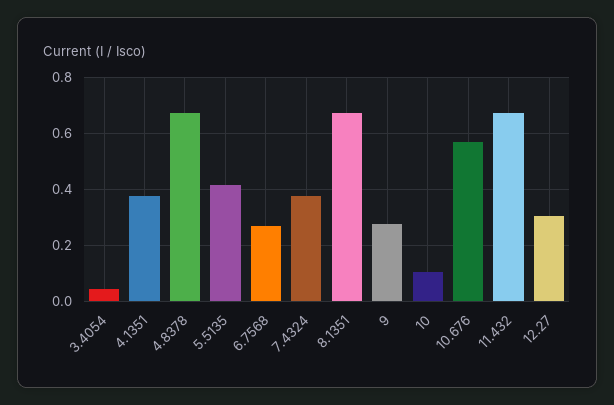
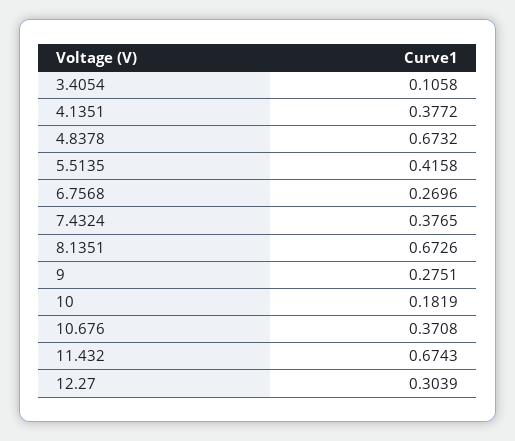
3.4054: 0.05 -> 0.1058
10: 0.1 -> 0.1819
10.676: 0.575 -> 0.3708

